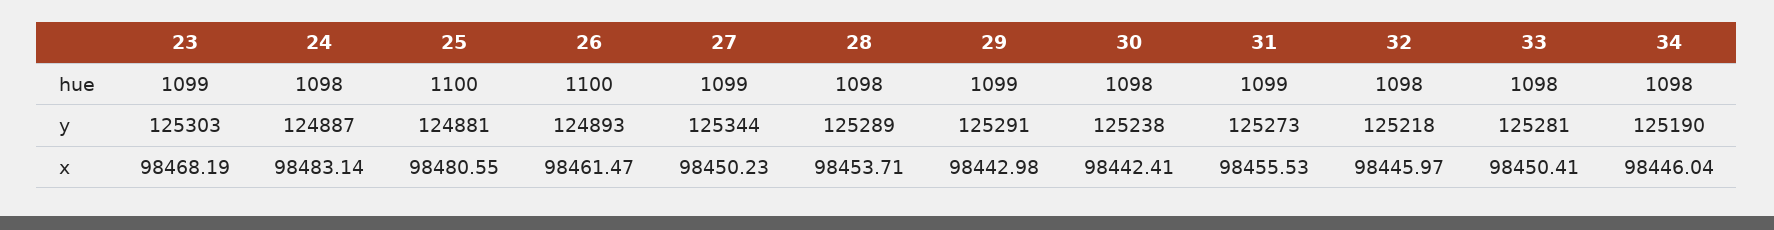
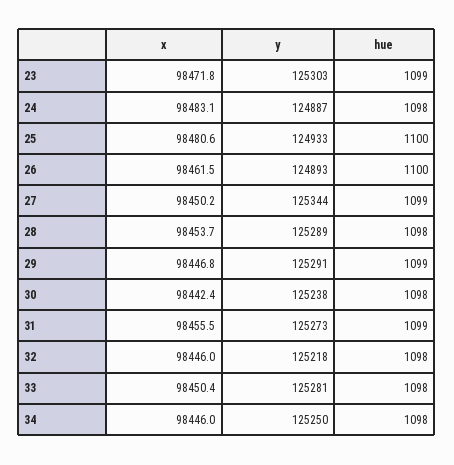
25, y: 124881 -> 124933
34, y: 125190 -> 125250
23, x: 98468.19 -> 98471.8
29, x: 98442.98 -> 98446.8

